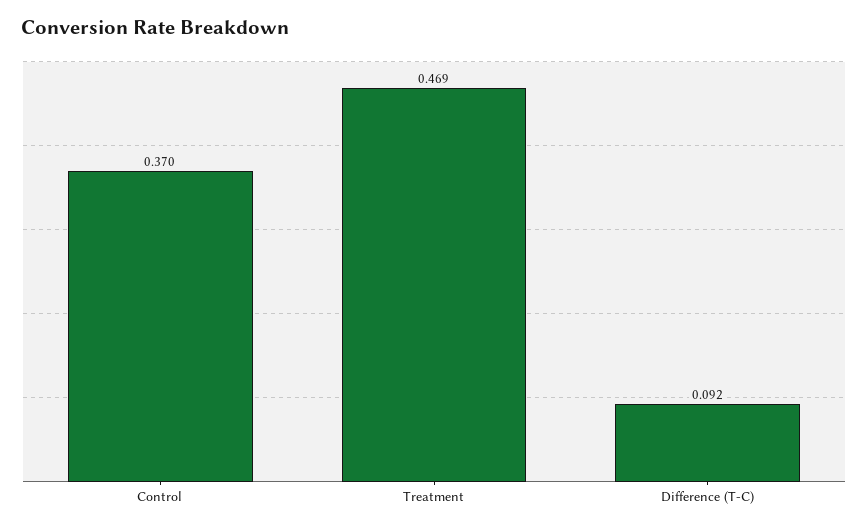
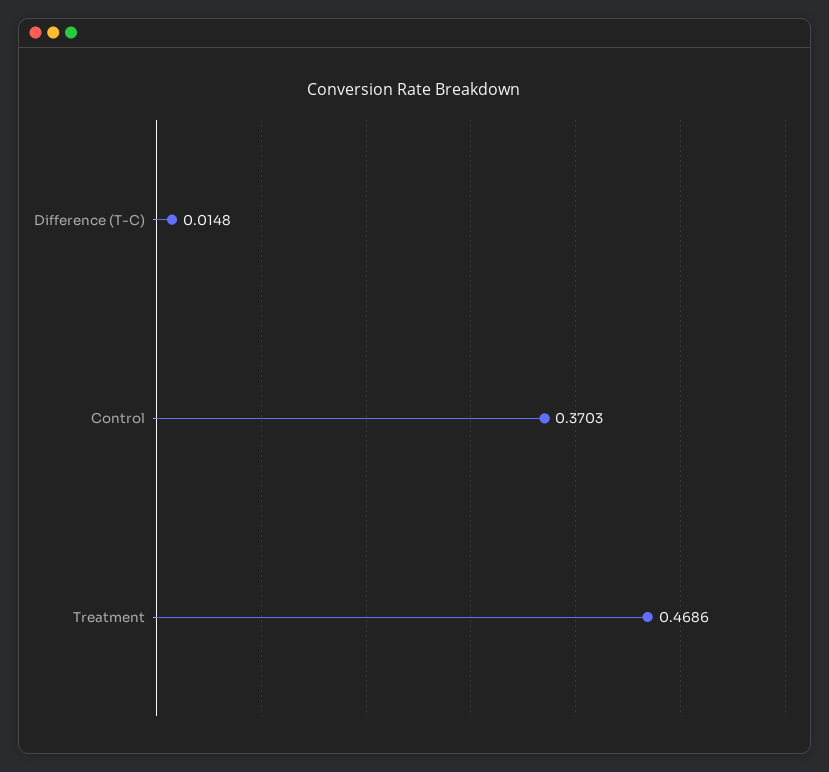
Difference (T-C): 0.092 -> 0.0148

